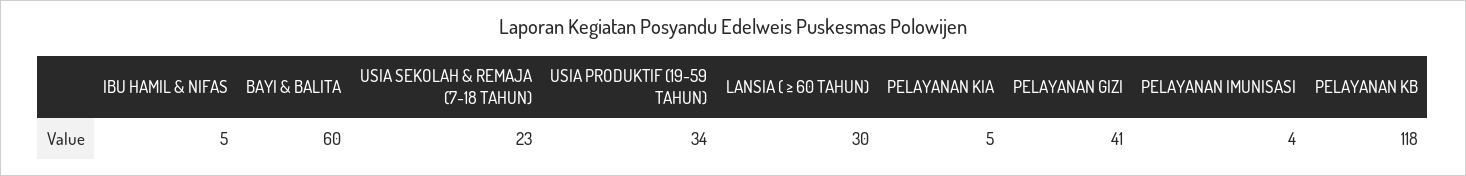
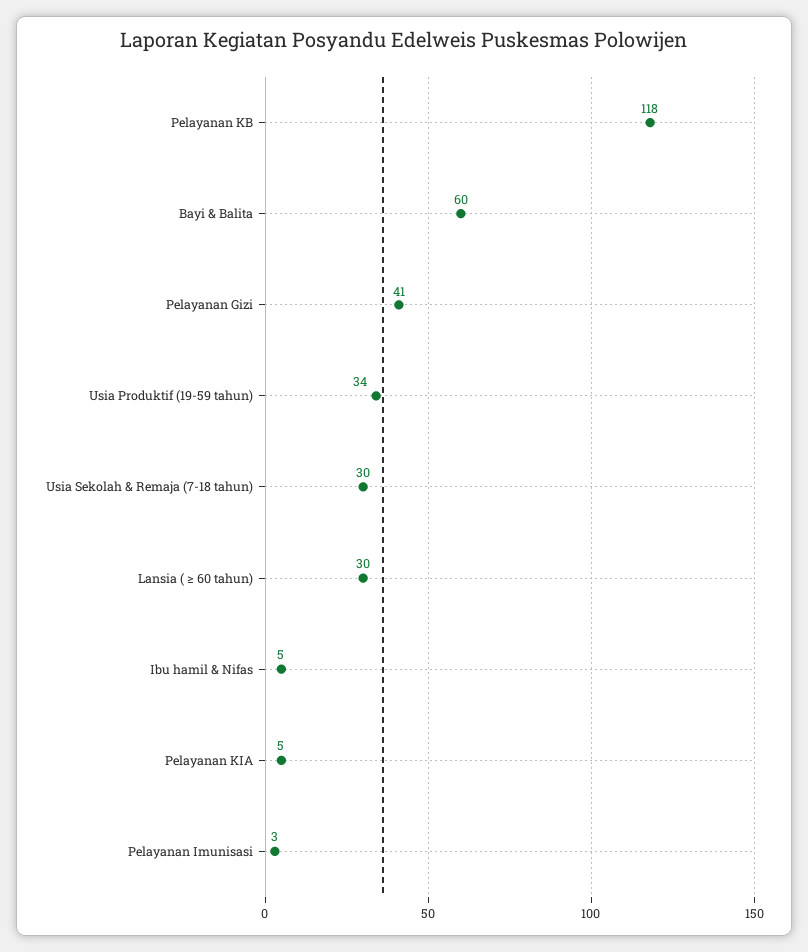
USIA SEKOLAH & REMAJA (7-18 TAHUN): 23 -> 30
PELAYANAN IMUNISASI: 4 -> 3

